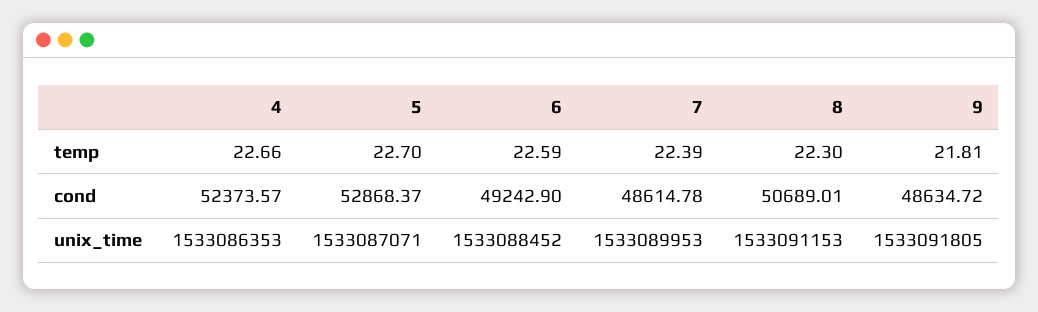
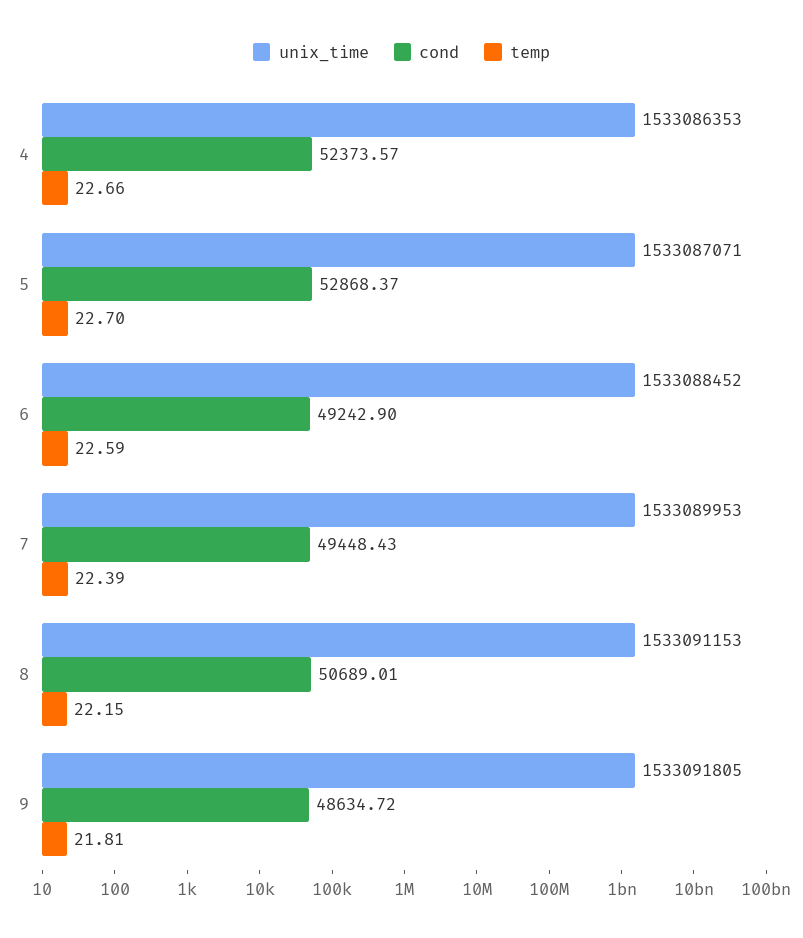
temp, 8: 22.3 -> 22.15
cond, 7: 48614.78 -> 49448.43

